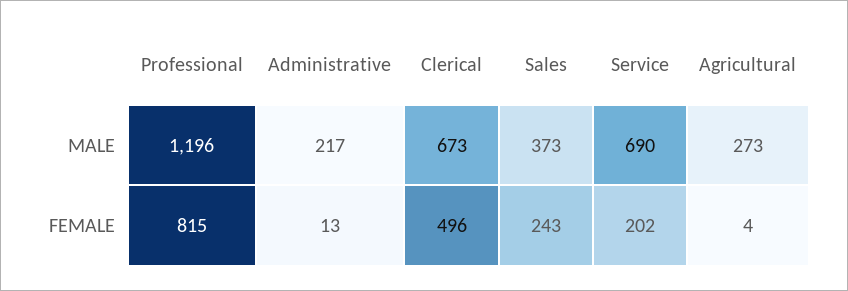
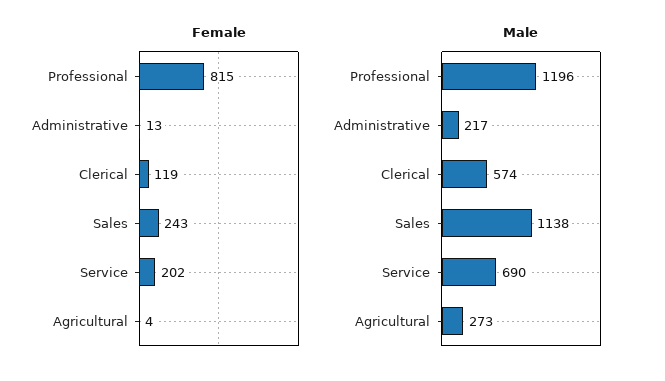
MALE, Clerical: 673 -> 574
MALE, Sales: 373 -> 1138
FEMALE, Clerical: 496 -> 119

